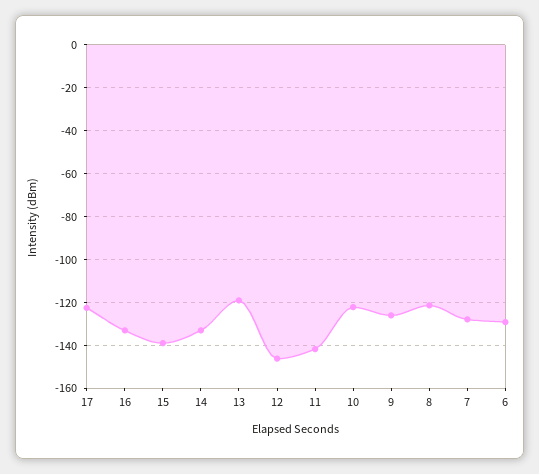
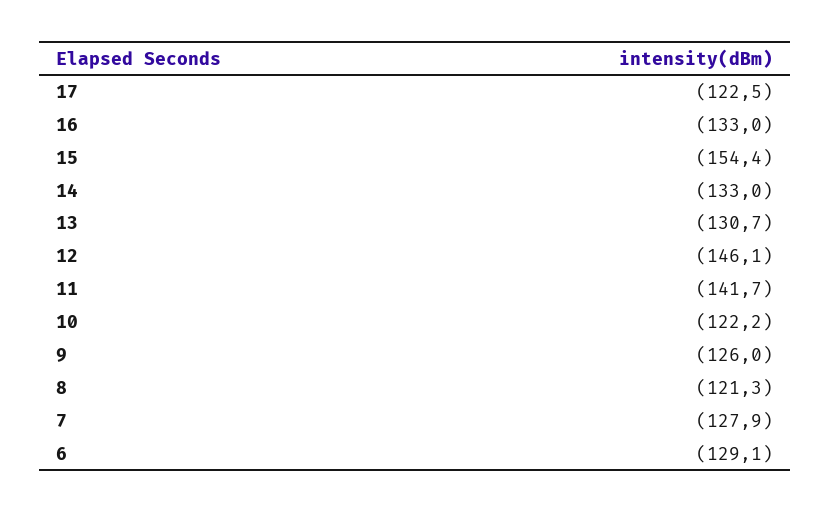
15: -140 -> -154.4
13: -120 -> -130.7

